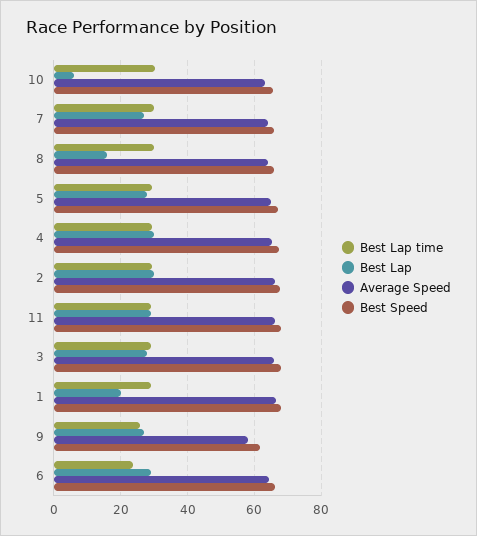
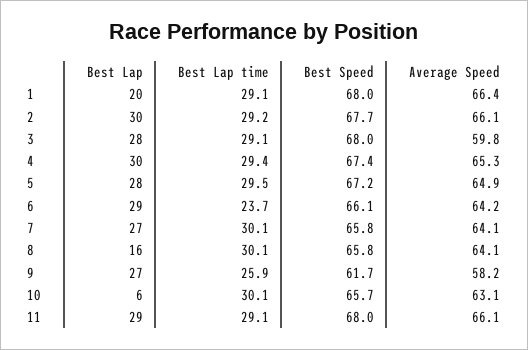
Average Speed, 3: 66 -> 59.8

